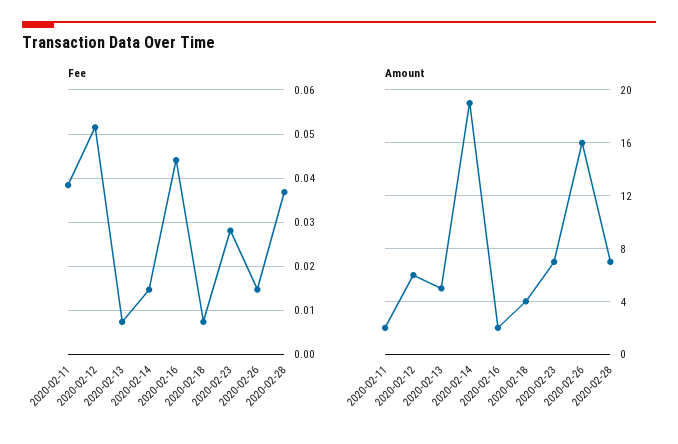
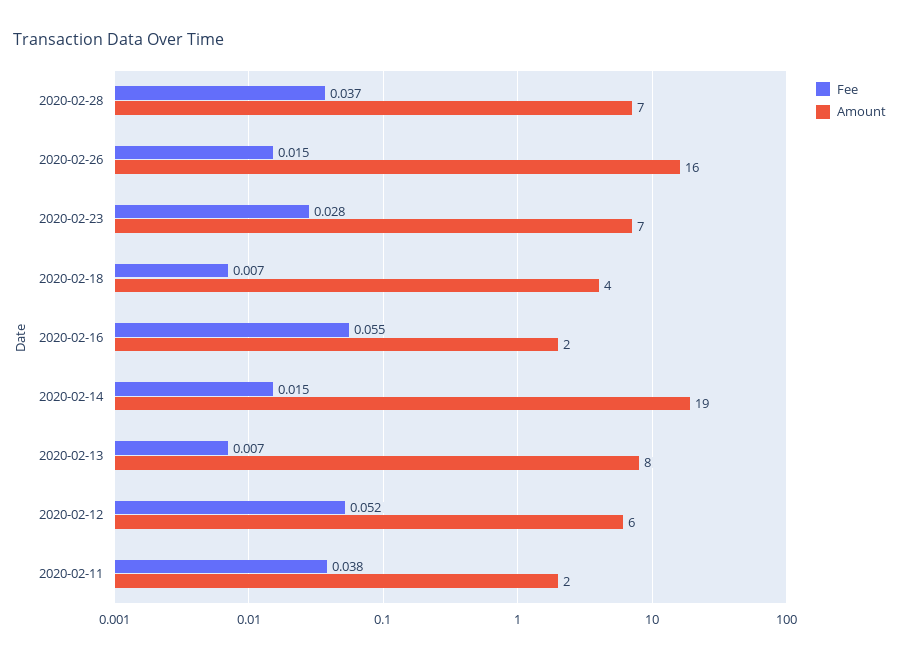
Fee, 2020-02-16: 0.044 -> 0.055
Amount, 2020-02-13: 5 -> 8

